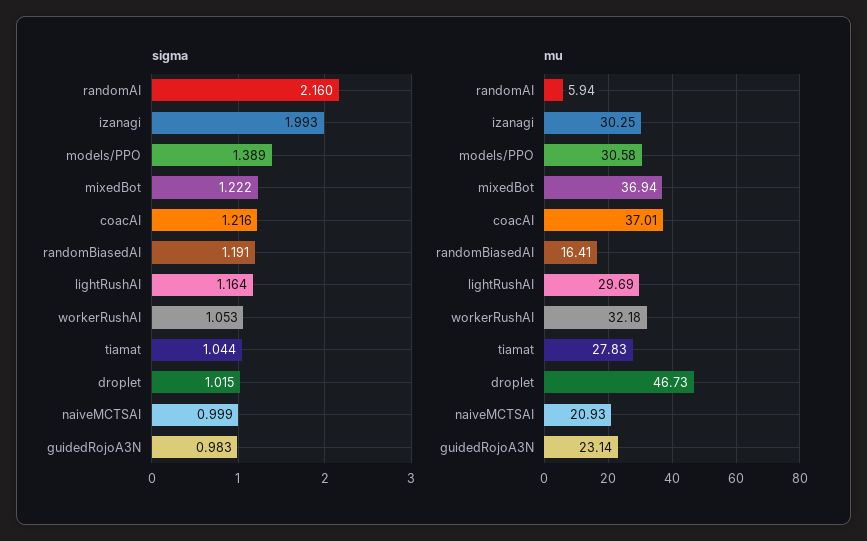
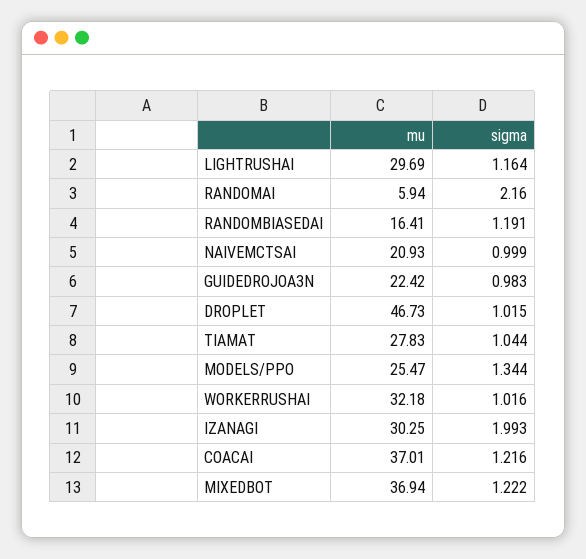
sigma, models/PPO: 1.389 -> 1.344
sigma, workerRushAI: 1.053 -> 1.016
mu, models/PPO: 30.58 -> 25.47
mu, guidedRojoA3N: 23.14 -> 22.42

